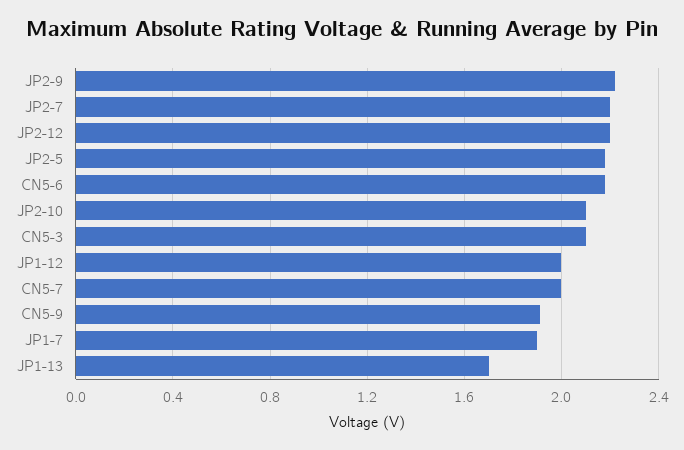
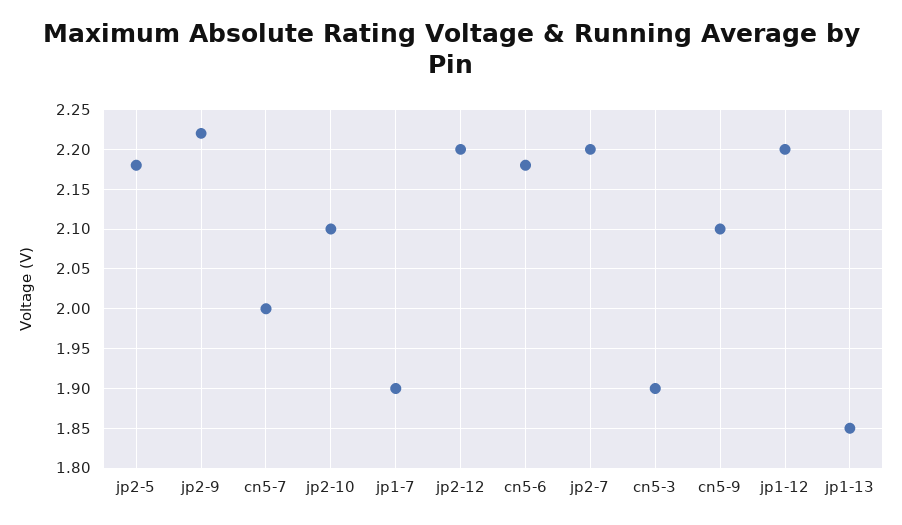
CN5-3: 2.1 -> 1.9
JP1-12: 2 -> 2.2
CN5-9: 1.9 -> 2.1
JP1-13: 1.7 -> 1.85

